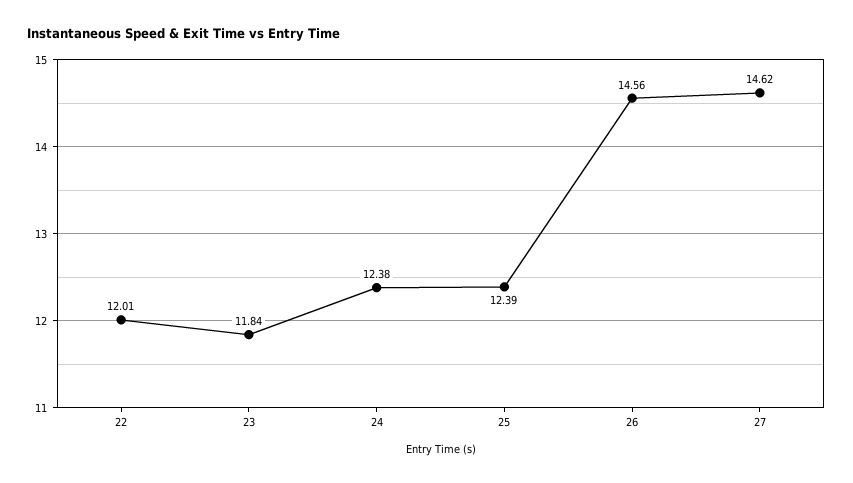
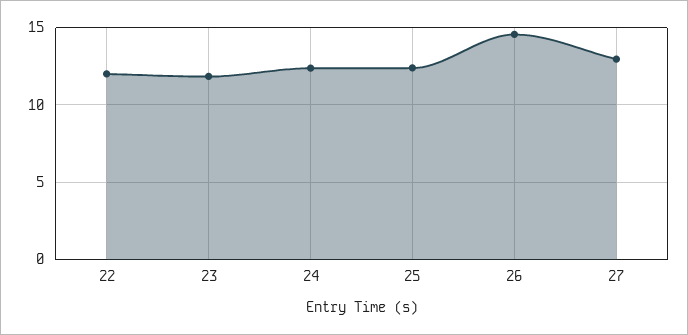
27: 14.62 -> 13

